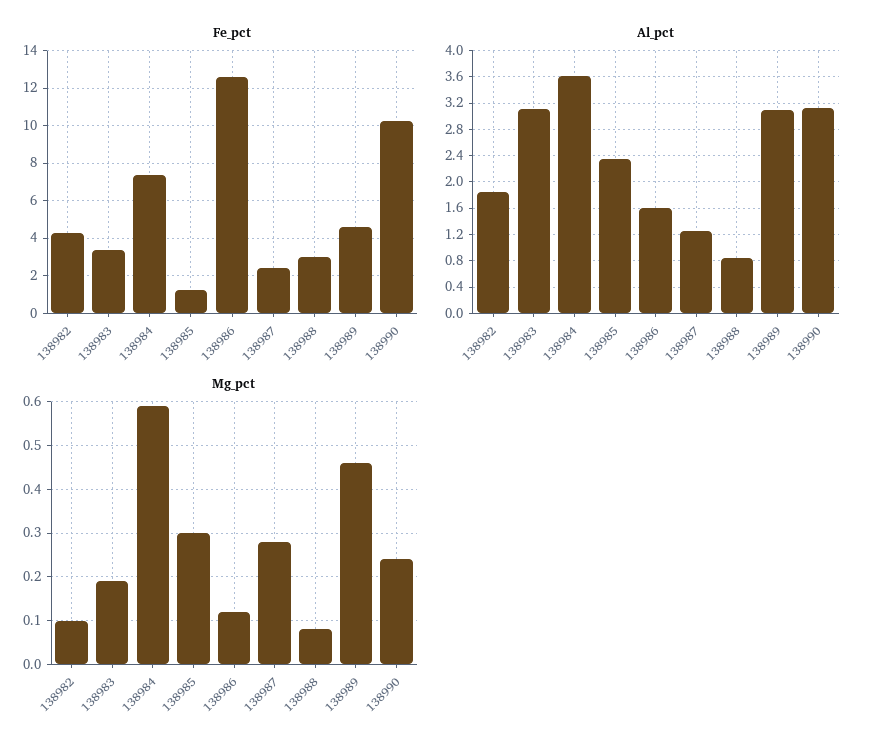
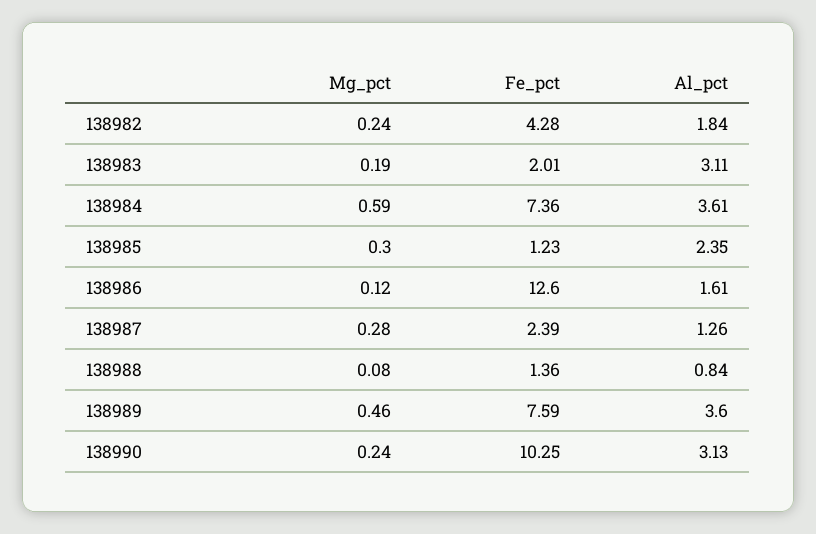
Fe_pct, 138983: 3.5 -> 2.01
Fe_pct, 138988: 3 -> 1.36
Fe_pct, 138989: 4.5 -> 7.59
Al_pct, 138989: 3.1 -> 3.6
Mg_pct, 138982: 0.1 -> 0.24

